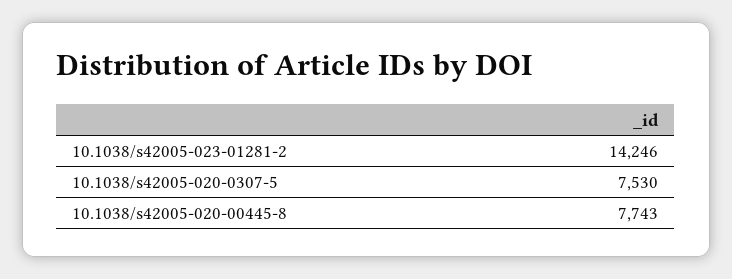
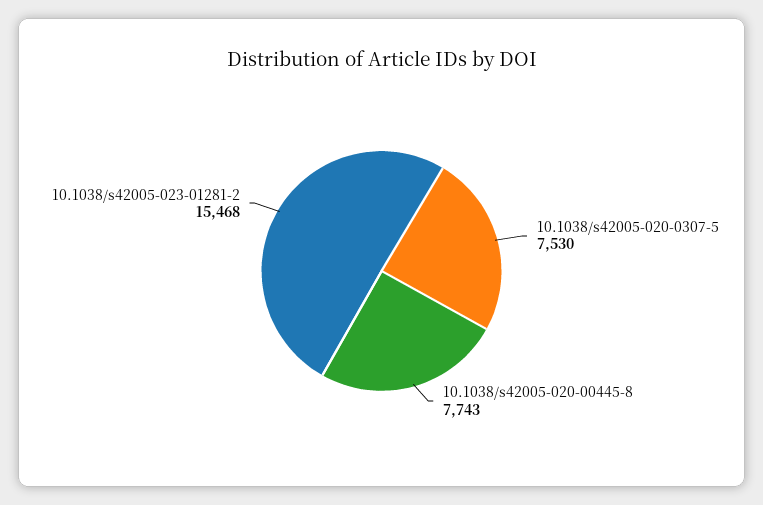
10.1038/s42005-023-01281-2: 14246 -> 15468

